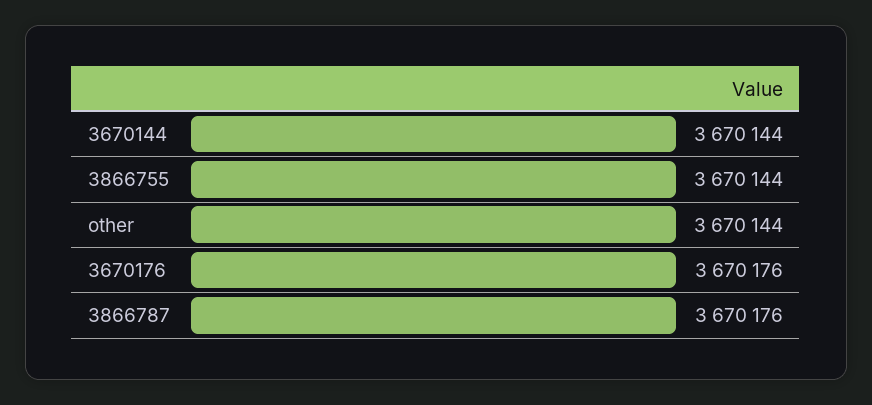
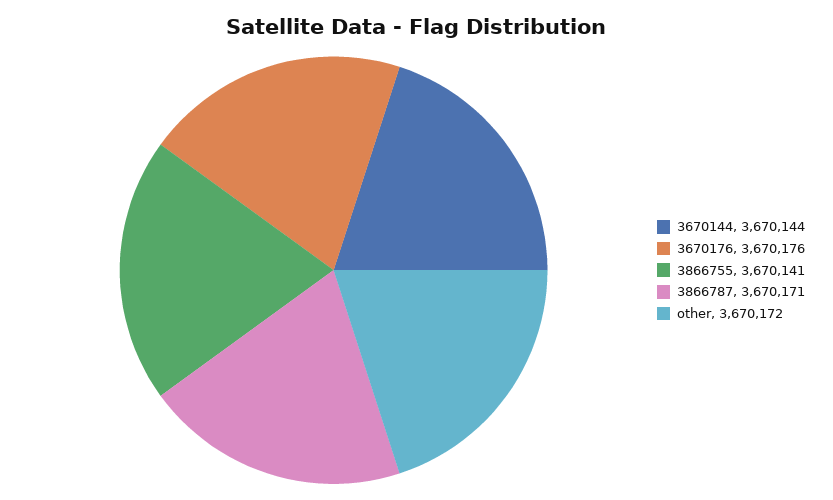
3866755: 3670144 -> 3670141
other: 3670144 -> 3670172
3866787: 3670176 -> 3670171

